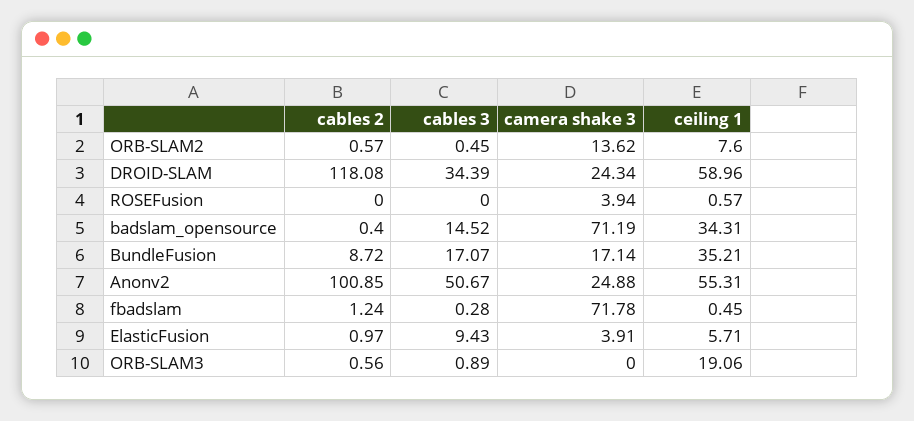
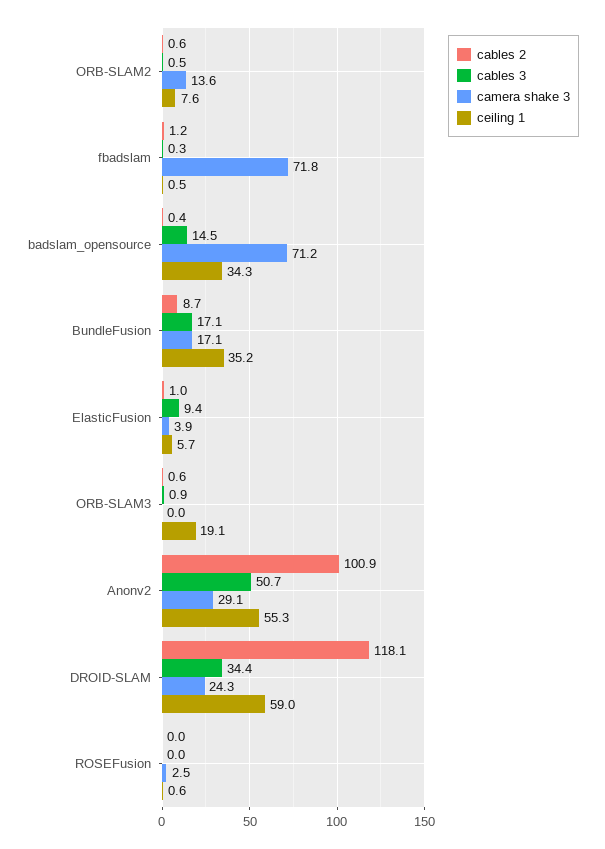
camera shake 3, ROSEFusion: 3.94 -> 2.5
camera shake 3, Anonv2: 24.88 -> 29.1

